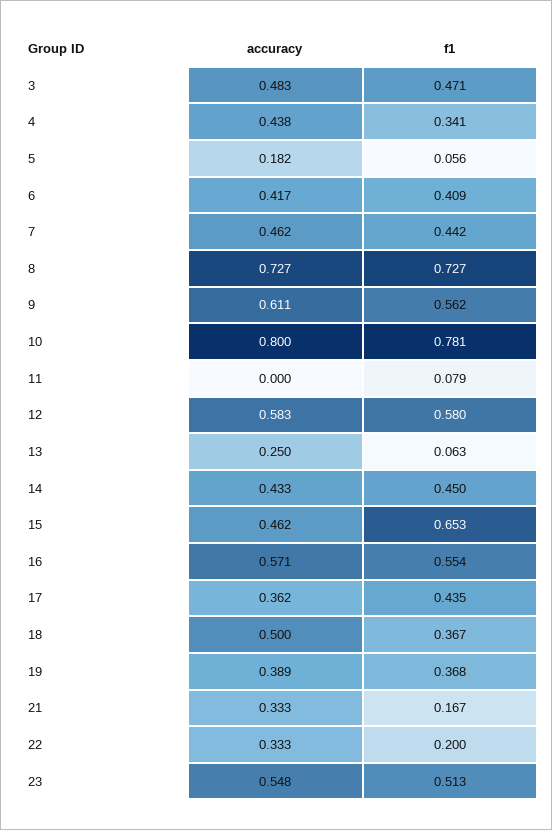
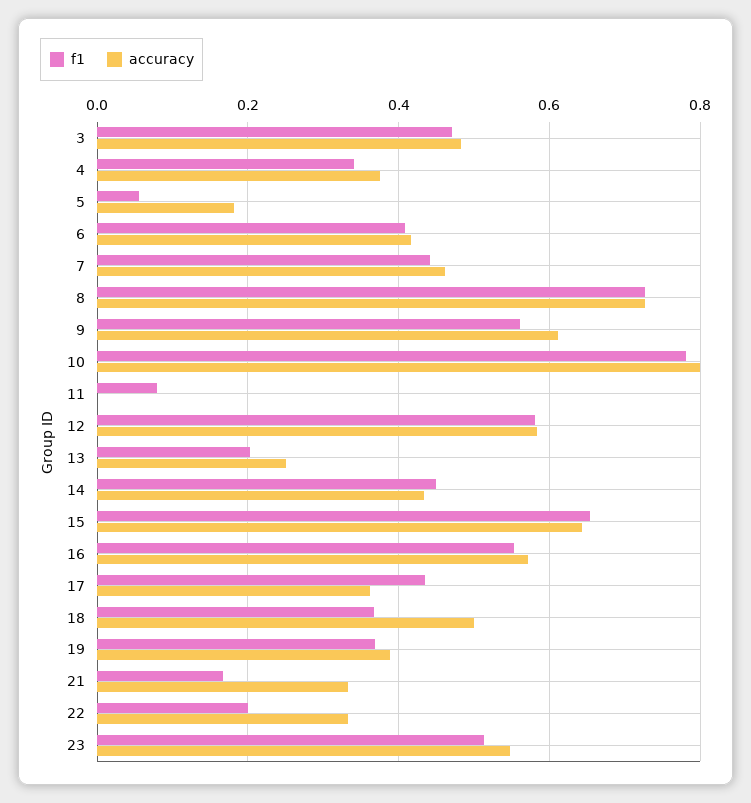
accuracy, 4: 0.438 -> 0.38
f1, 13: 0.063 -> 0.2
accuracy, 15: 0.462 -> 0.64

